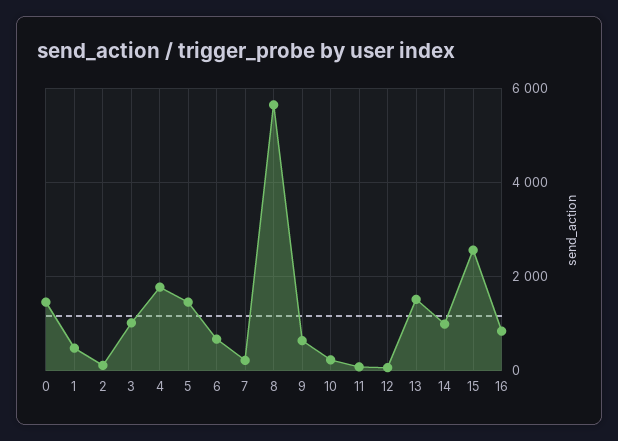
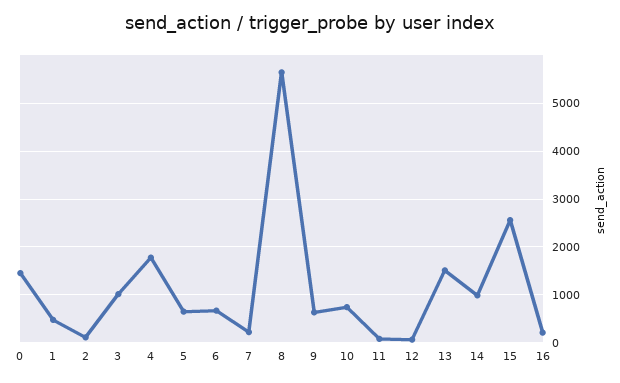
5: 1400 -> 600
10: 200 -> 800
16: 800 -> 200

